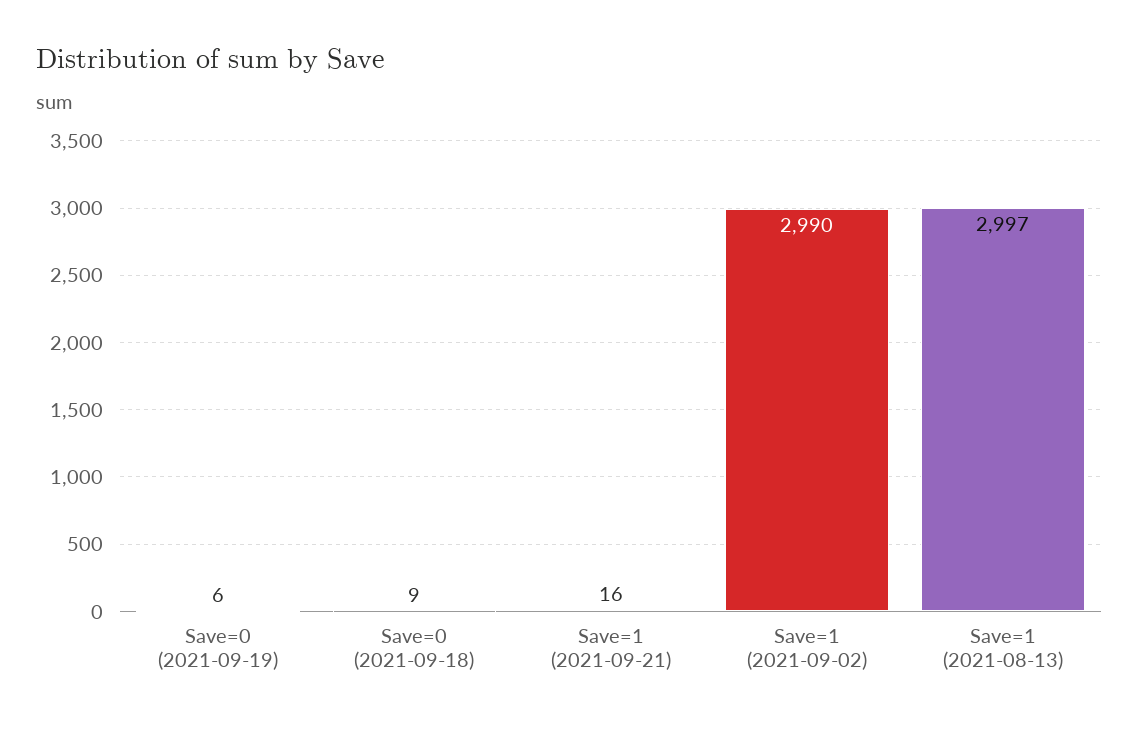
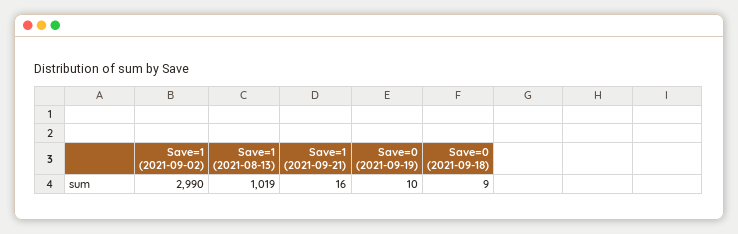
Save=0 (2021-09-19): 6 -> 10
Save=1 (2021-08-13): 2997 -> 1019

